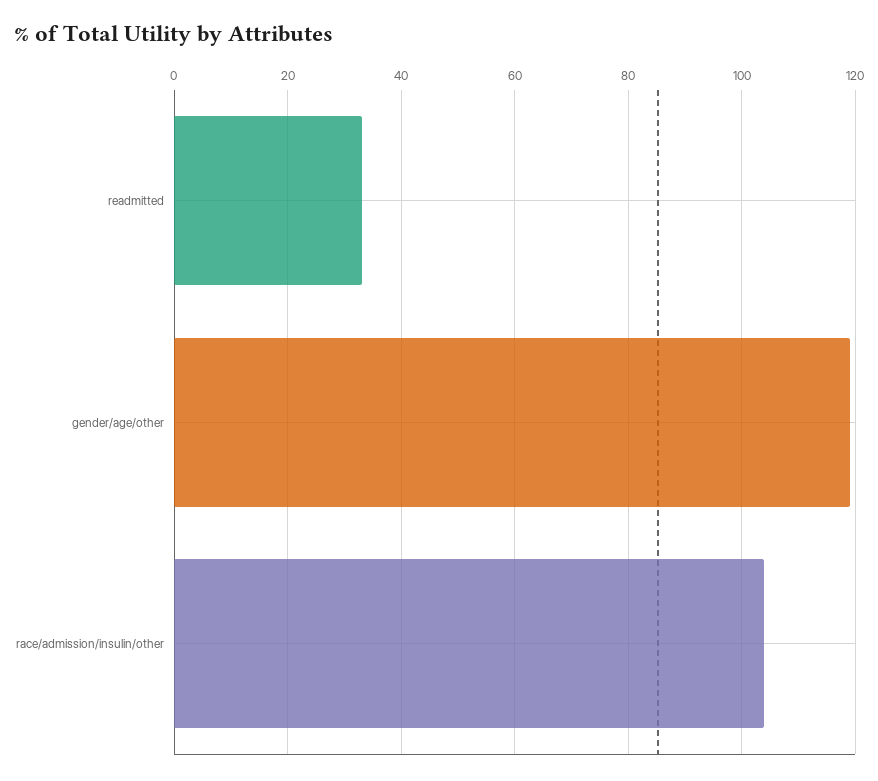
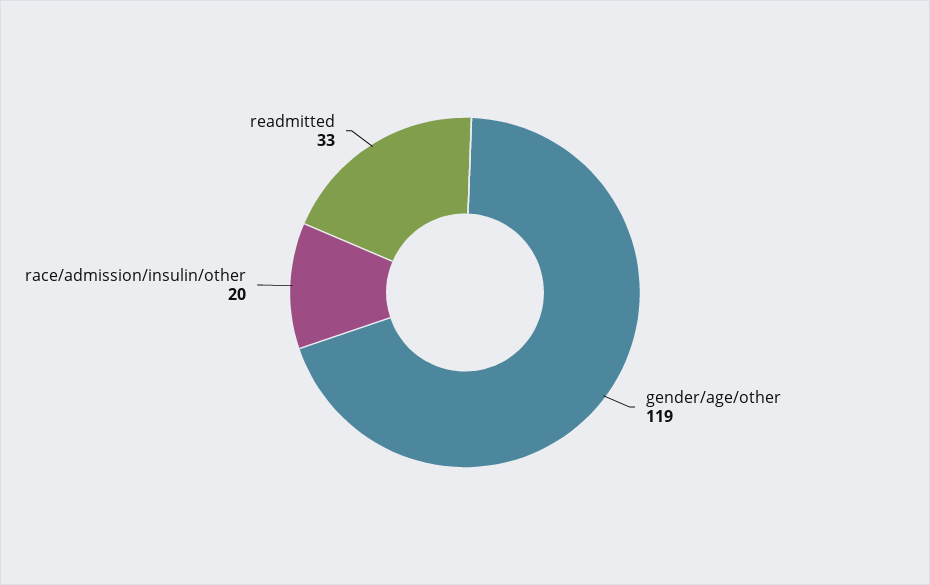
race/admission/insulin/other: 105 -> 20

